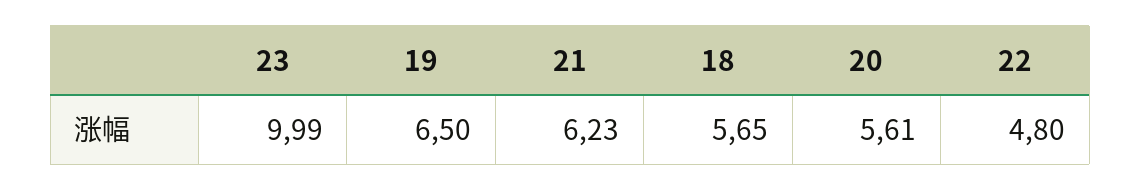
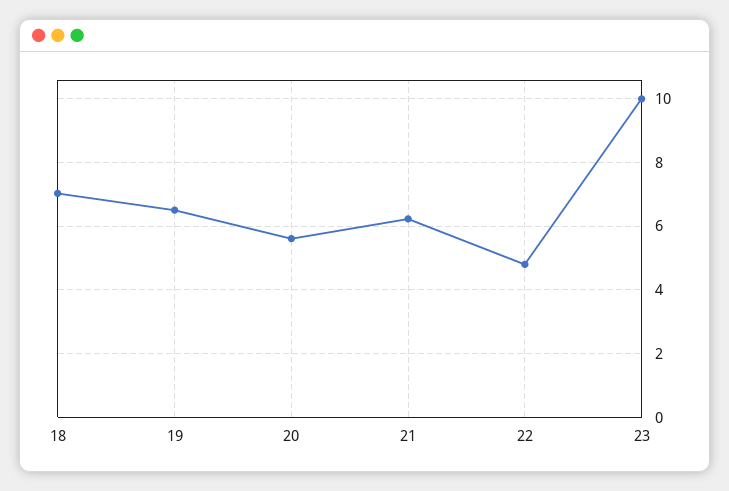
18: 5.65 -> 7

